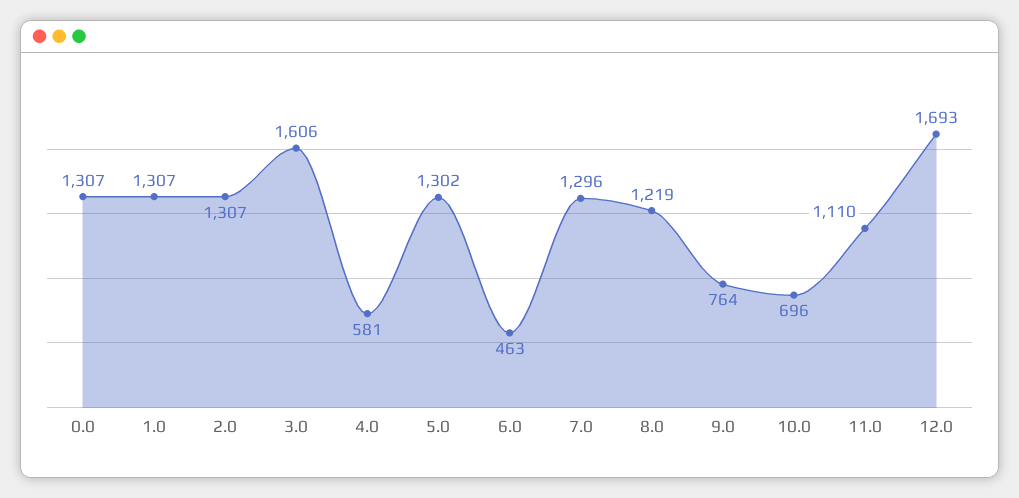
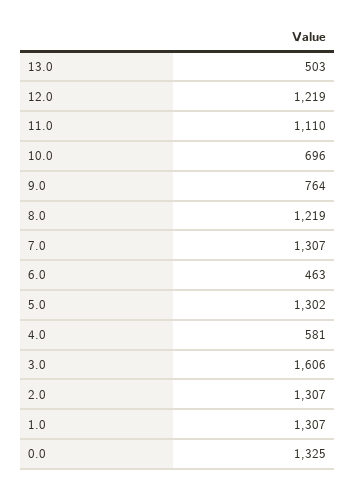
0.0: 1307 -> 1325
7.0: 1296 -> 1307
12.0: 1693 -> 1219
13.0: none -> 503

